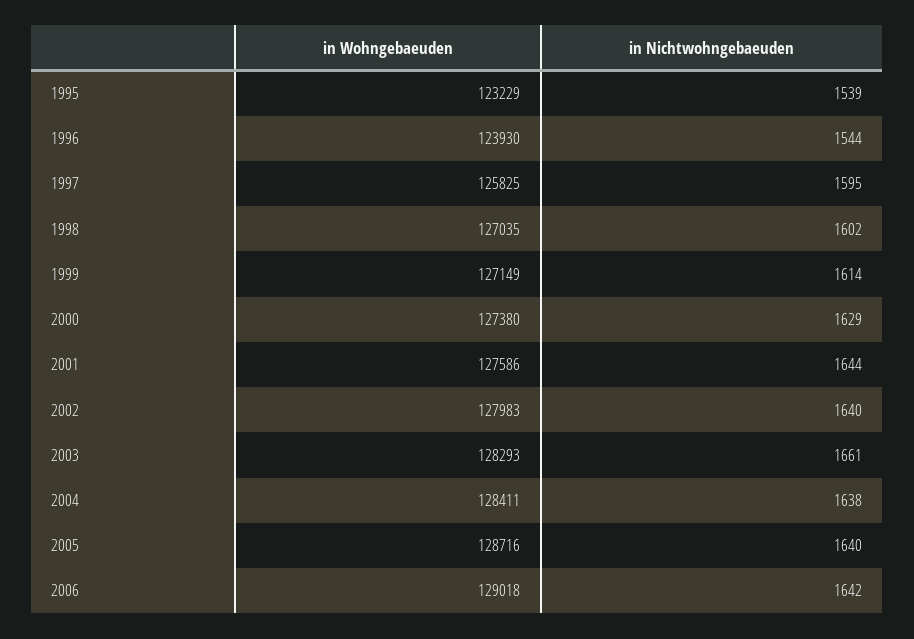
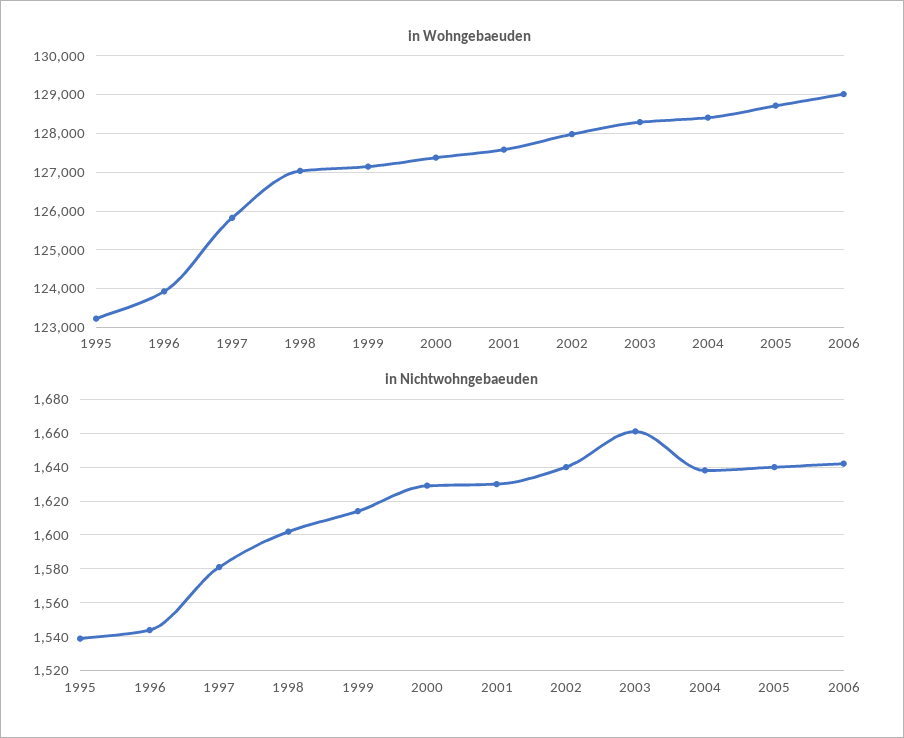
in Nichtwohngebaeuden, 1997: 1595 -> 1580
in Nichtwohngebaeuden, 2001: 1644 -> 1630

